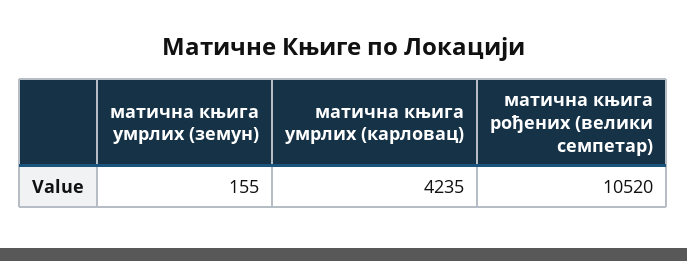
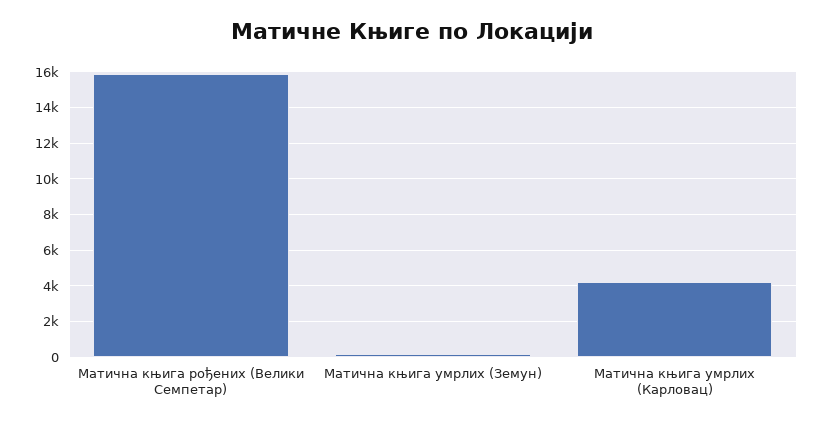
матична књига рођених (велики семпетар): 10520 -> 16000

